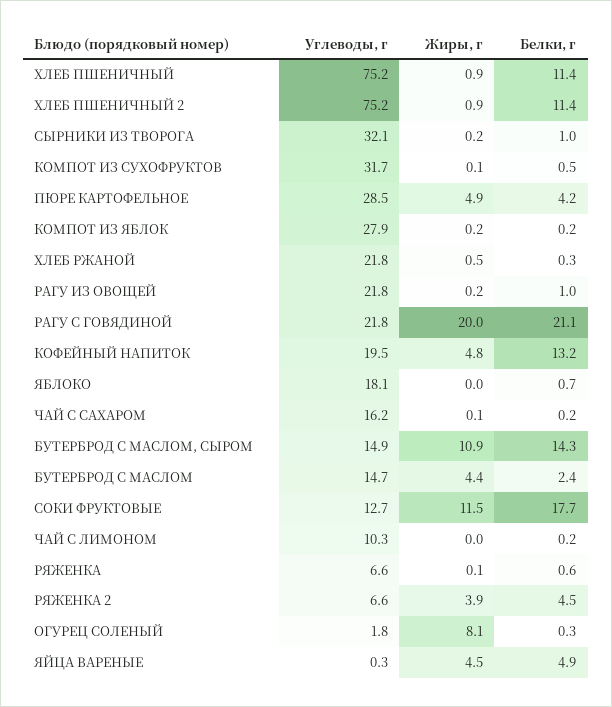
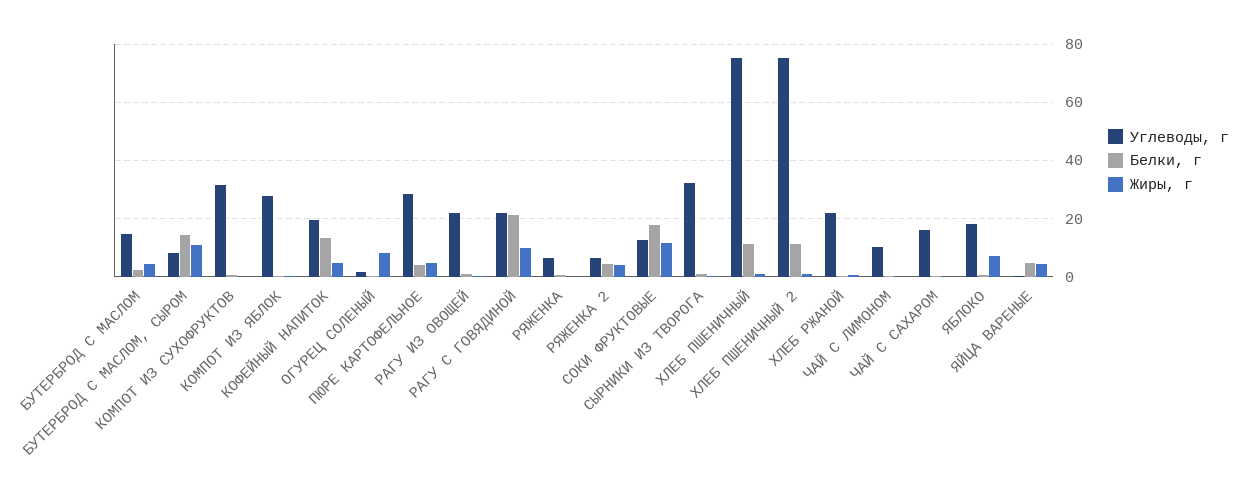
Жиры, г, РАГУ С ГОВЯДИНОЙ: 20 -> 10
Жиры, г, ЯБЛОКО: 0 -> 7.5
Углеводы, г, БУТЕРБРОД С МАСЛОМ, СЫРОМ: 14.9 -> 7.5

